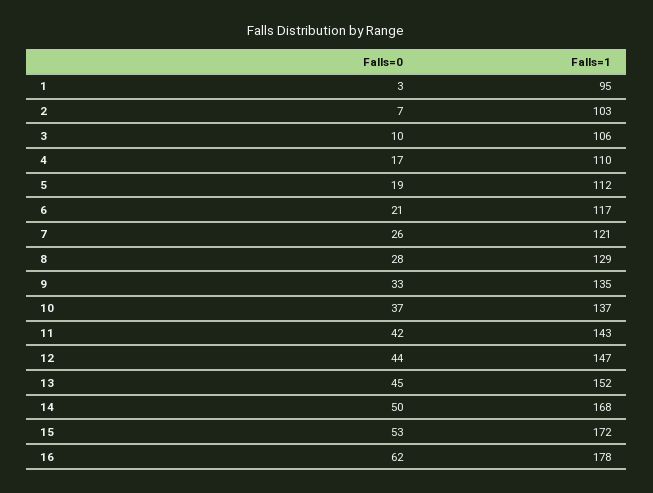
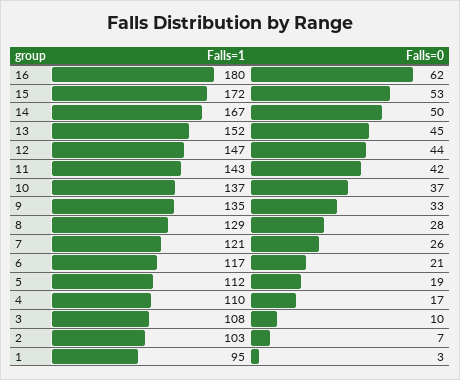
Falls=1, 3: 106 -> 108
Falls=1, 14: 168 -> 167
Falls=1, 16: 178 -> 180

